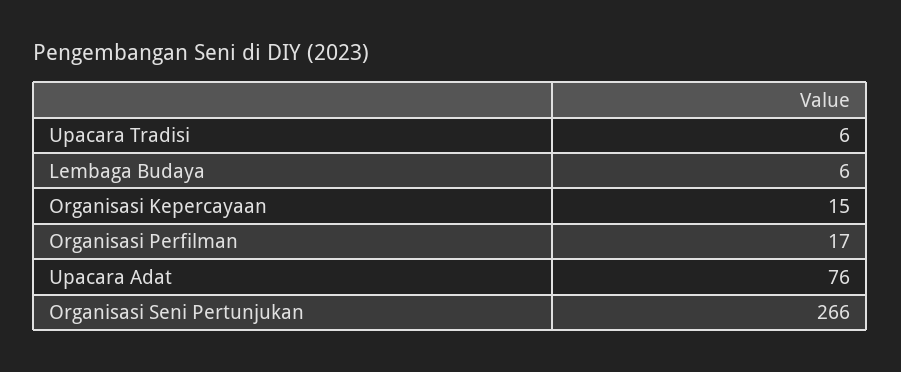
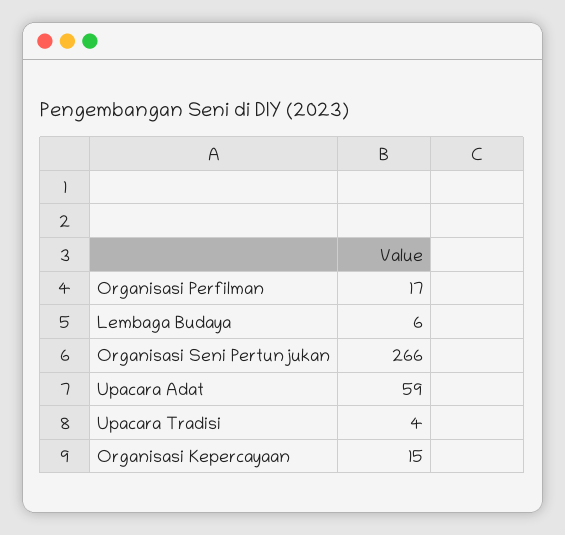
Upacara Tradisi: 6 -> 4
Upacara Adat: 76 -> 59

